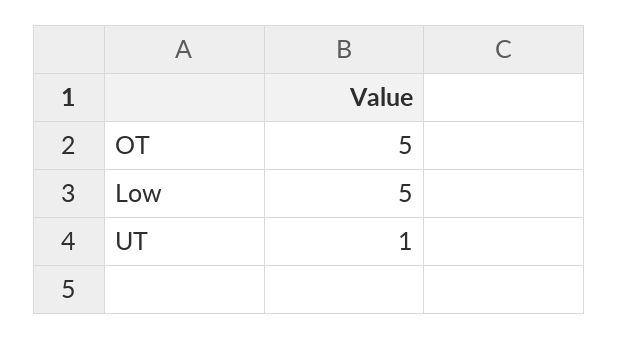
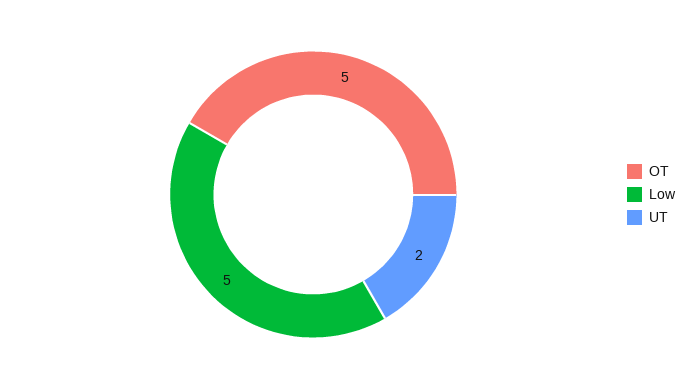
UT: 1 -> 2

